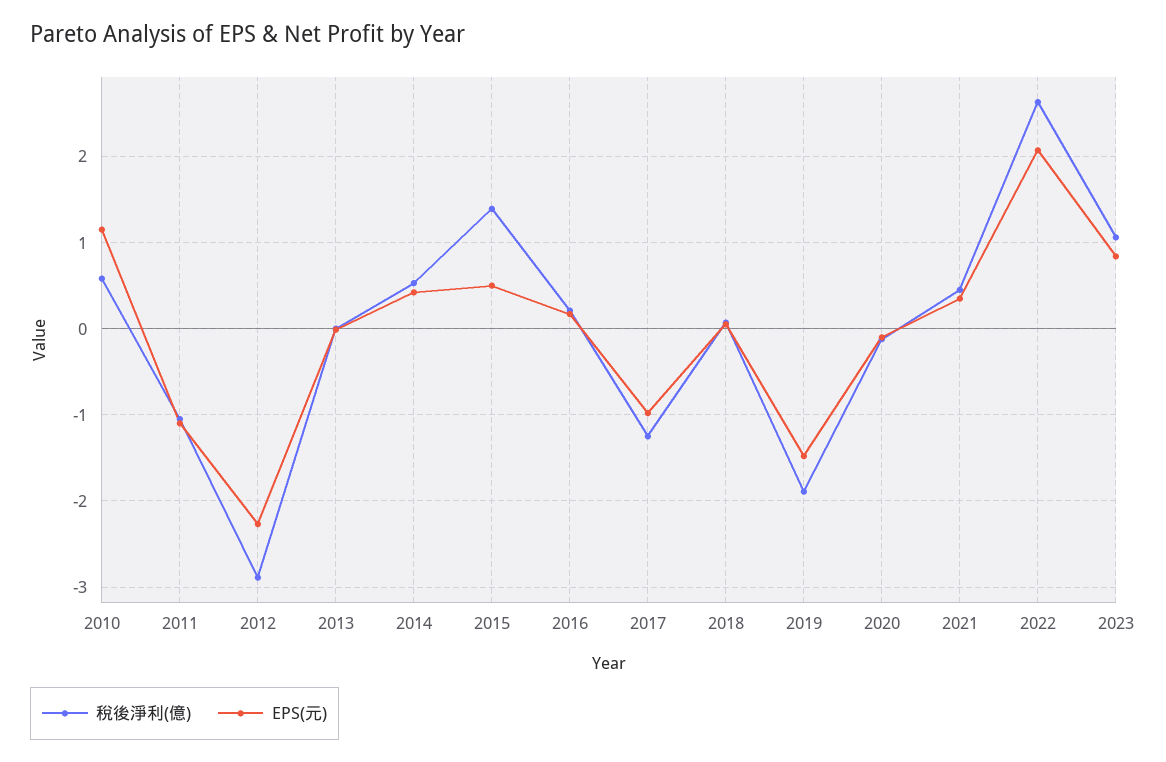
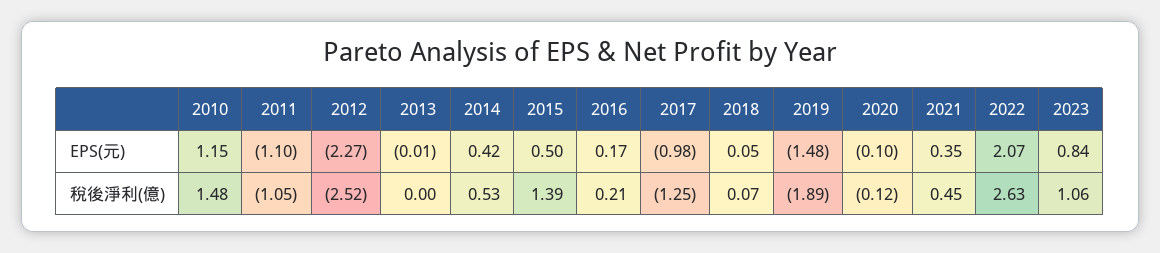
稅後淨利(億), 2010: 0.6 -> 1.48
稅後淨利(億), 2012: -2.9 -> -2.52

